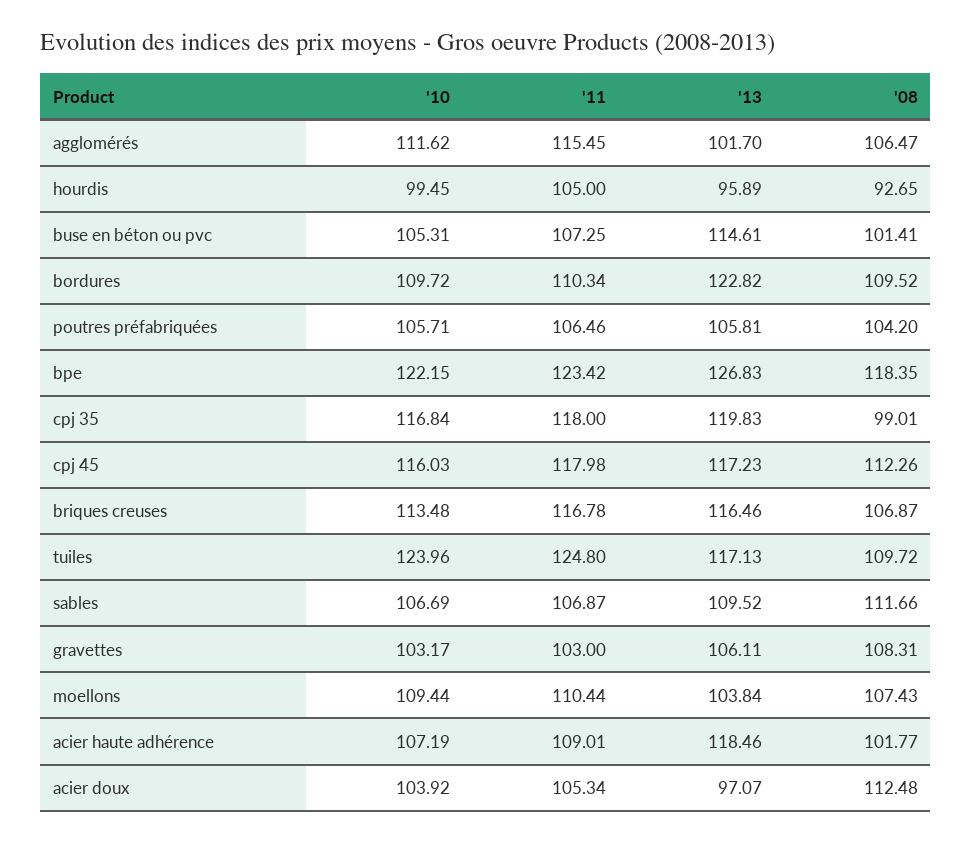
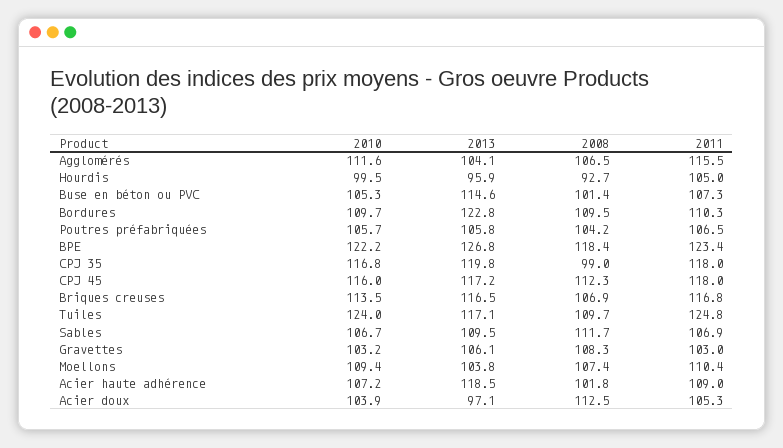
'13, agglomérés: 101.7 -> 104.1

